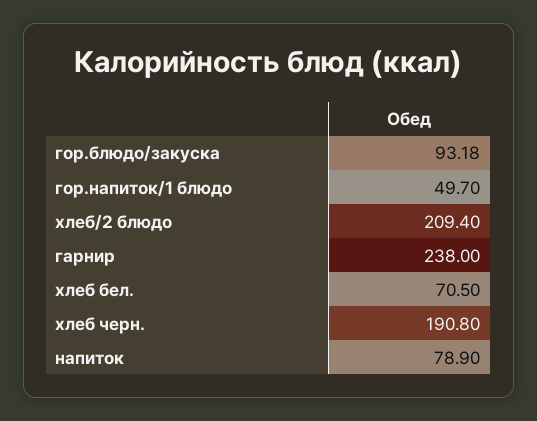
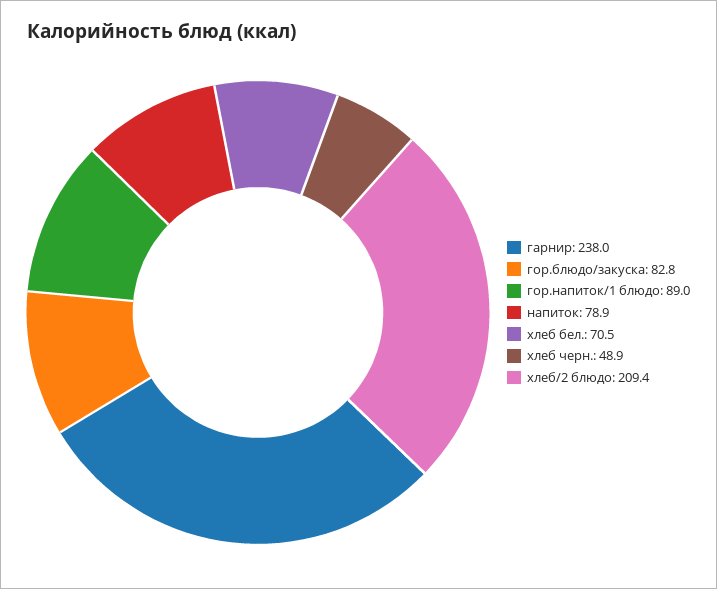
гор.блюдо/закуска: 93.18 -> 82.8
гор.напиток/1 блюдо: 49.7 -> 89
хлеб черн.: 190.8 -> 48.9

